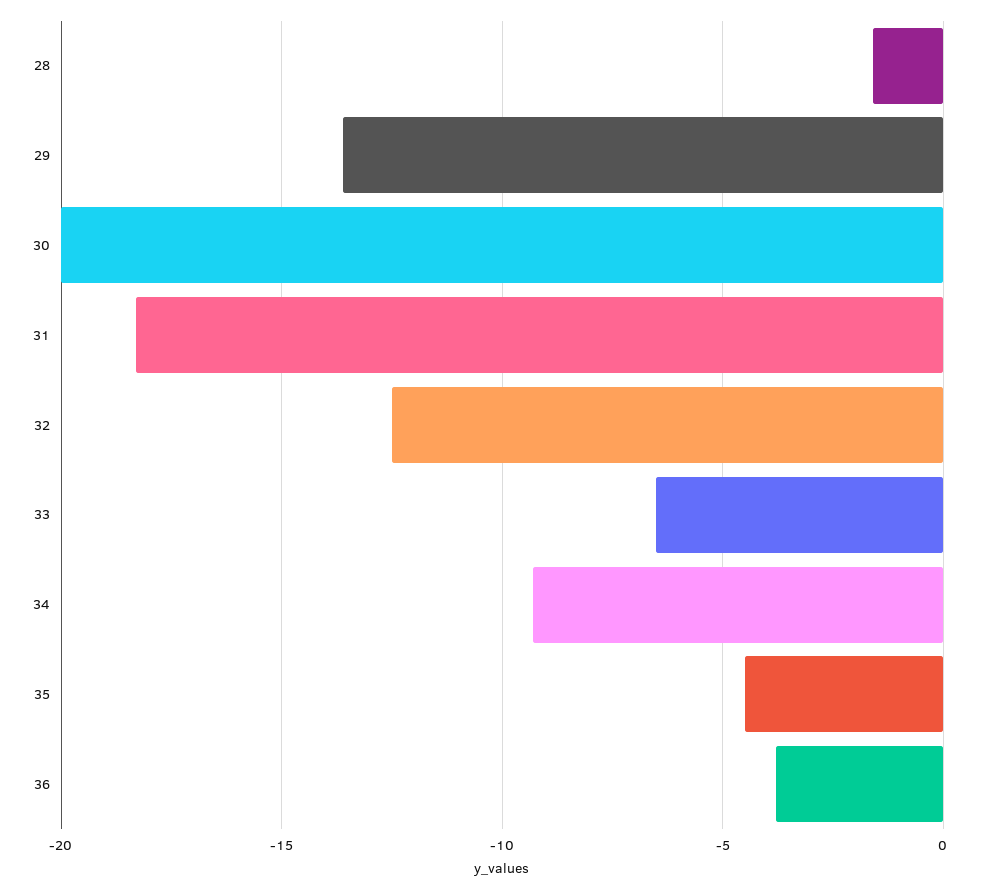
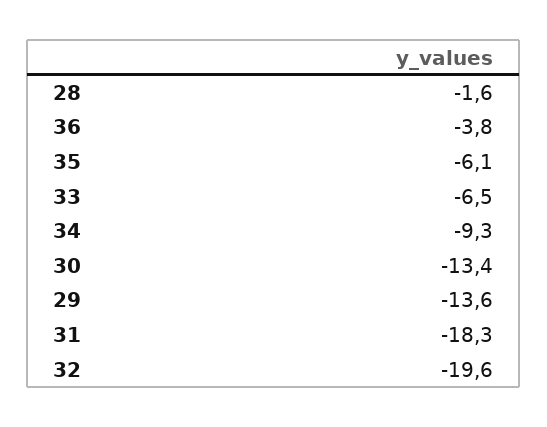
30: -20 -> -13.4
32: -12.5 -> -19.6
35: -4.5 -> -6.1

